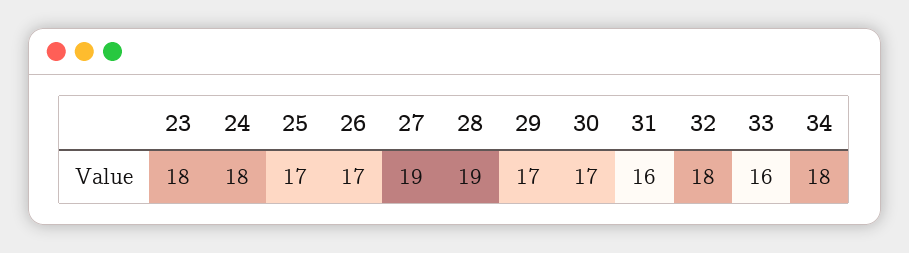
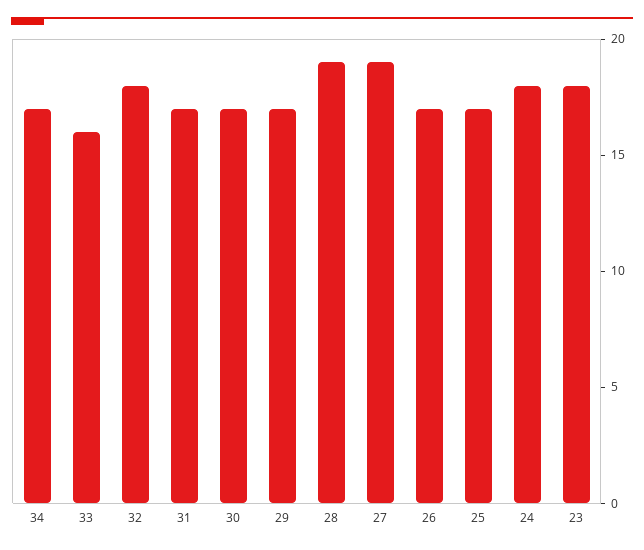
31: 16 -> 17
34: 18 -> 17

